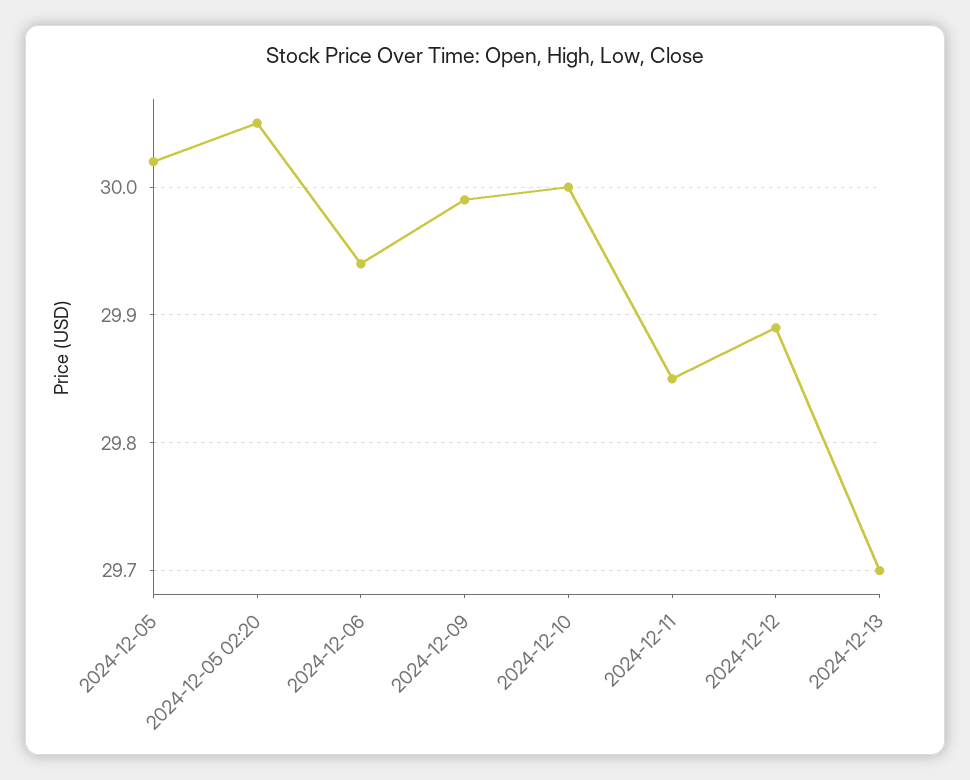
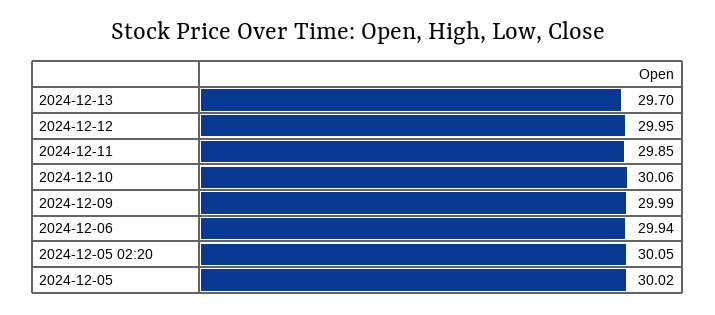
2024-12-10: 30 -> 30.06
2024-12-12: 29.89 -> 29.95

